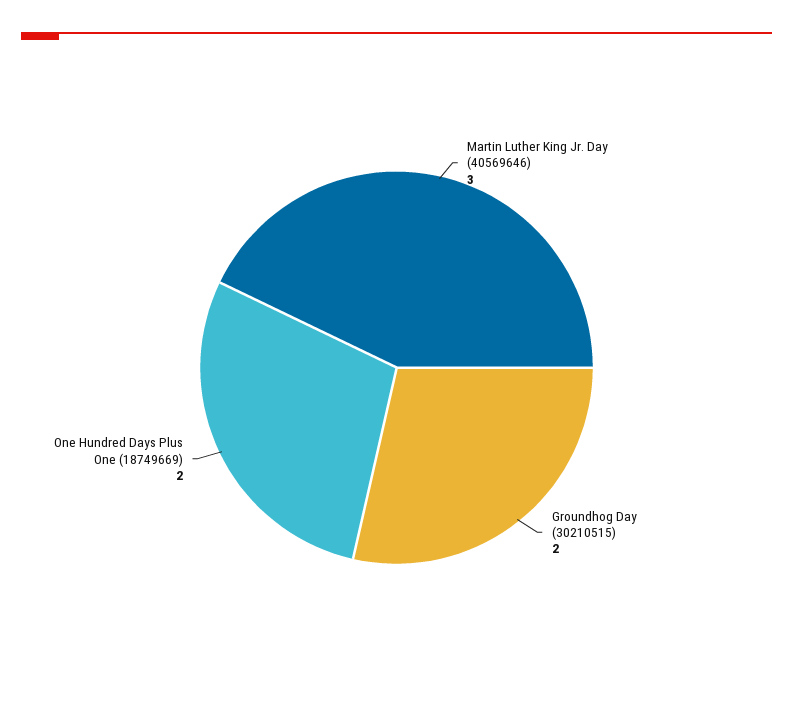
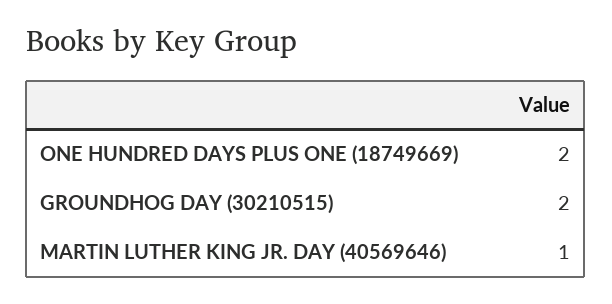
Martin Luther King Jr. Day (40569646): 3 -> 1

